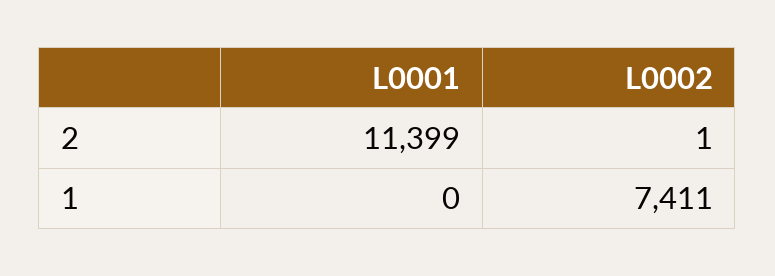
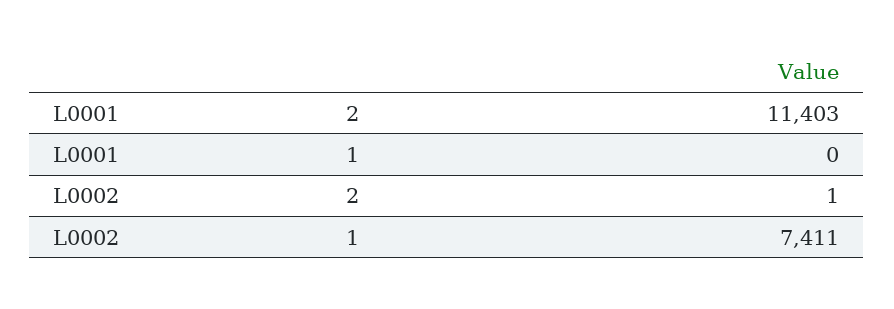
L0001, 2: 11399 -> 11403

